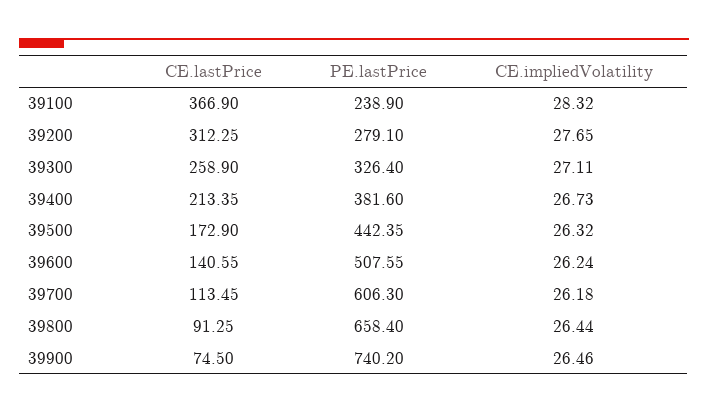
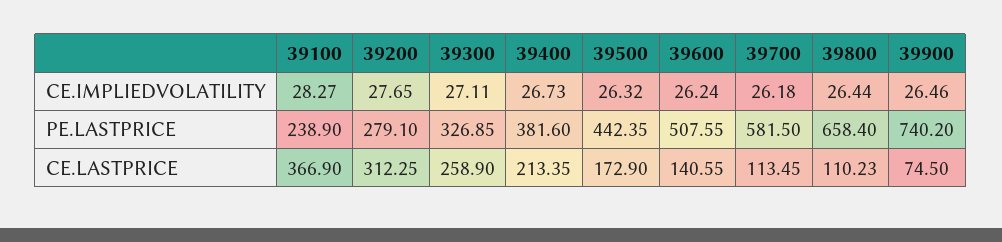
CE.impliedVolatility, 39100: 28.32 -> 28.27
PE.lastPrice, 39300: 326.4 -> 326.85
PE.lastPrice, 39700: 606.3 -> 581.5
CE.lastPrice, 39800: 91.25 -> 110.23

